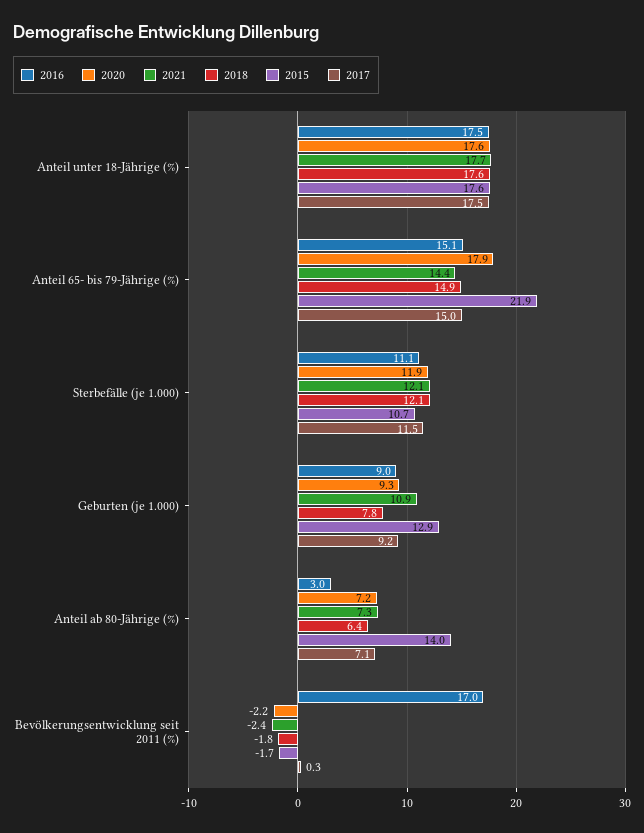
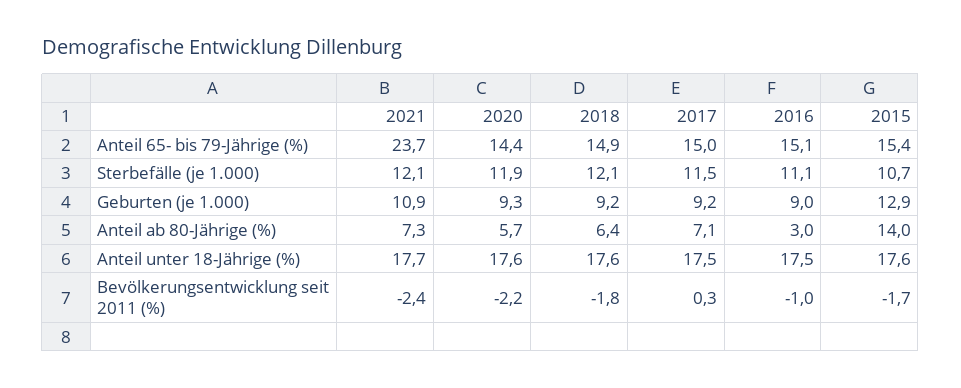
2020, Anteil 65- bis 79-Jährige (%): 17.9 -> 14.4
2021, Anteil 65- bis 79-Jährige (%): 14.4 -> 23.7
2015, Anteil 65- bis 79-Jährige (%): 21.9 -> 15.4
2018, Geburten (je 1.000): 7.8 -> 9.2
2020, Anteil ab 80-Jährige (%): 7.2 -> 5.7
2016, Bevölkerungsentwicklung seit 2011 (%): 17 -> -1

